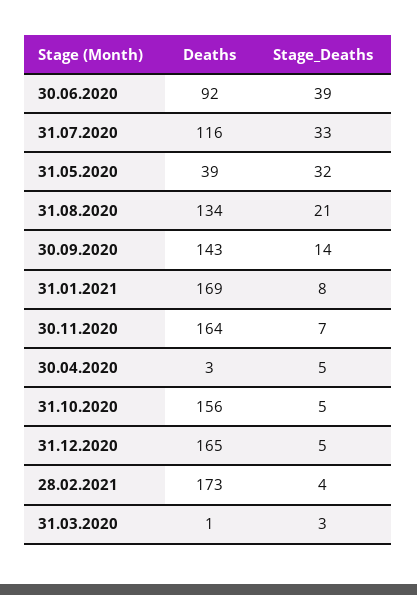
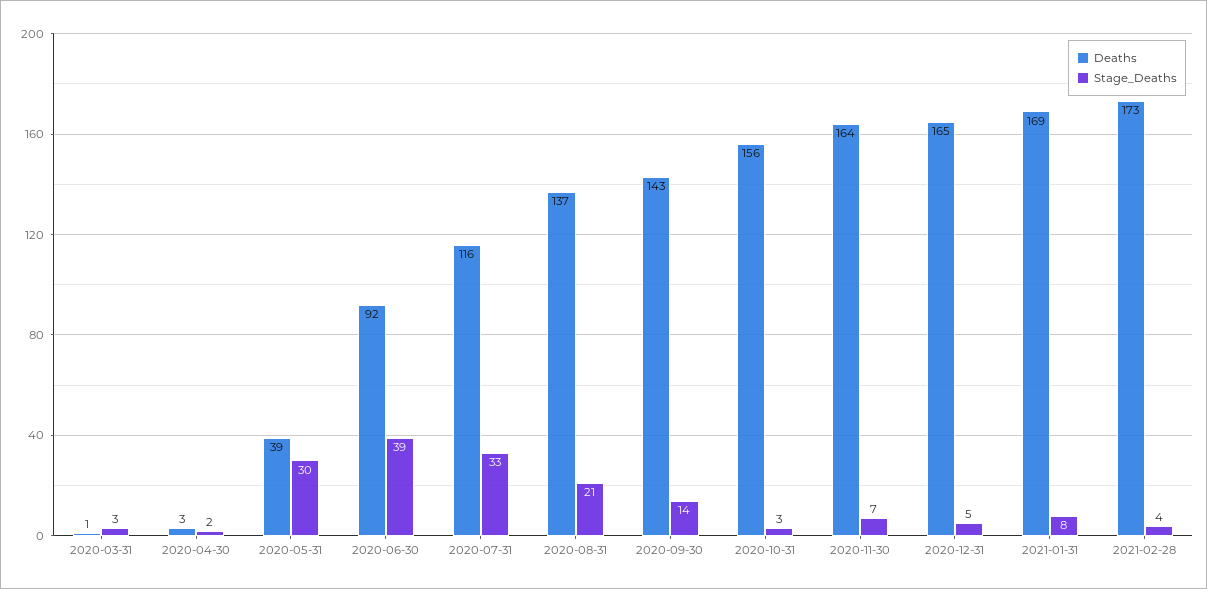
Stage_Deaths, 31.05.2020: 32 -> 30
Deaths, 31.08.2020: 134 -> 137
Stage_Deaths, 30.04.2020: 5 -> 2
Stage_Deaths, 31.10.2020: 5 -> 3

